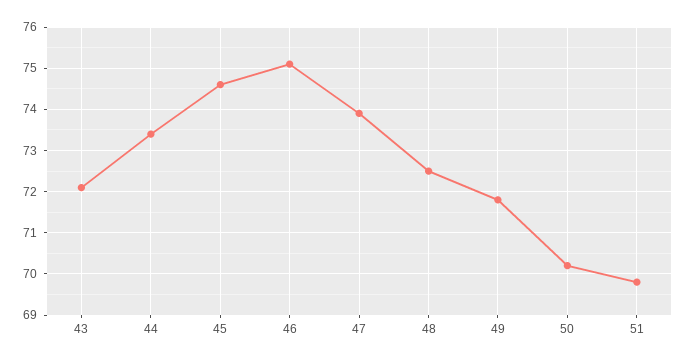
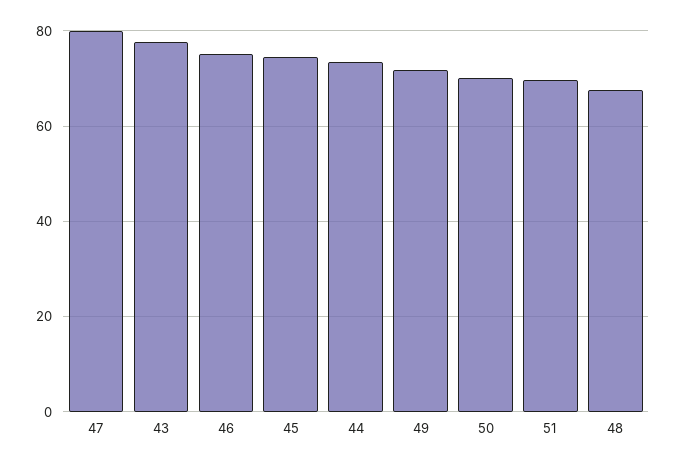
43: 72 -> 78
47: 74 -> 80
48: 72.5 -> 68

